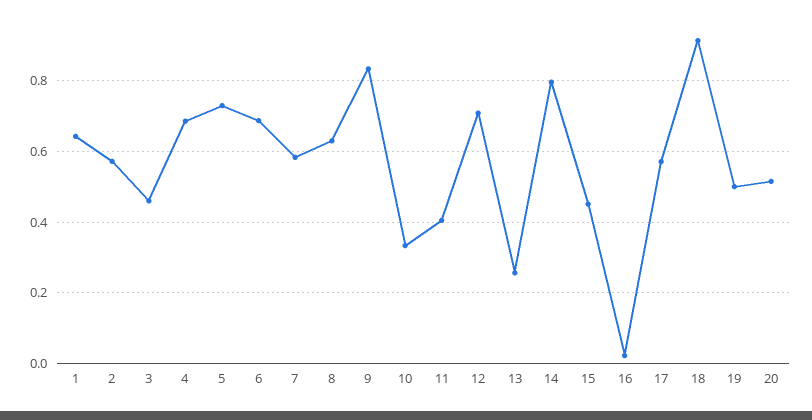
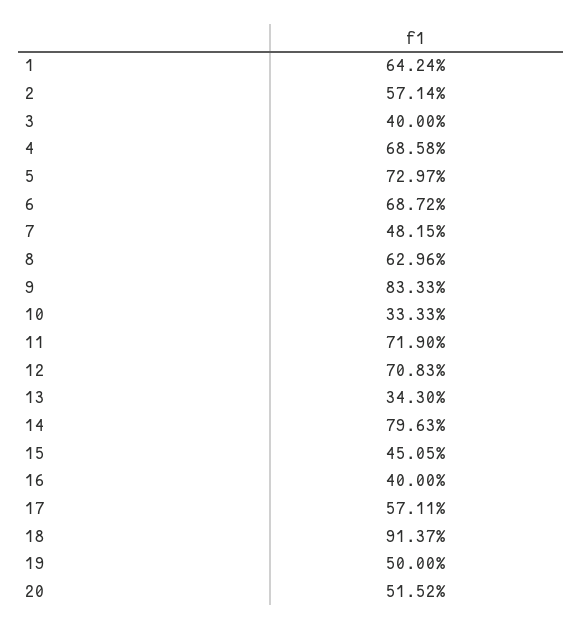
3: 0.46 -> 0.4
7: 0.58 -> 0.4815
11: 0.4 -> 0.719
13: 0.26 -> 0.343
16: 0.02 -> 0.4

